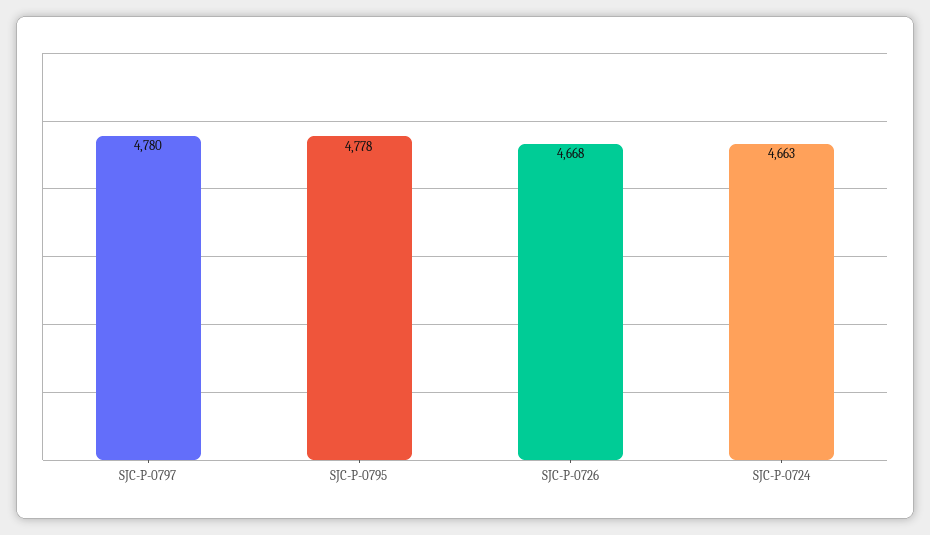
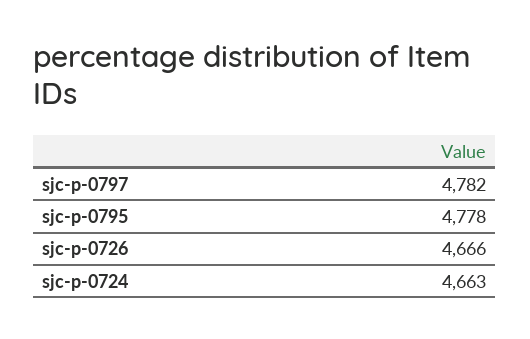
SJC-P-0797: 4780 -> 4782
SJC-P-0726: 4668 -> 4666

